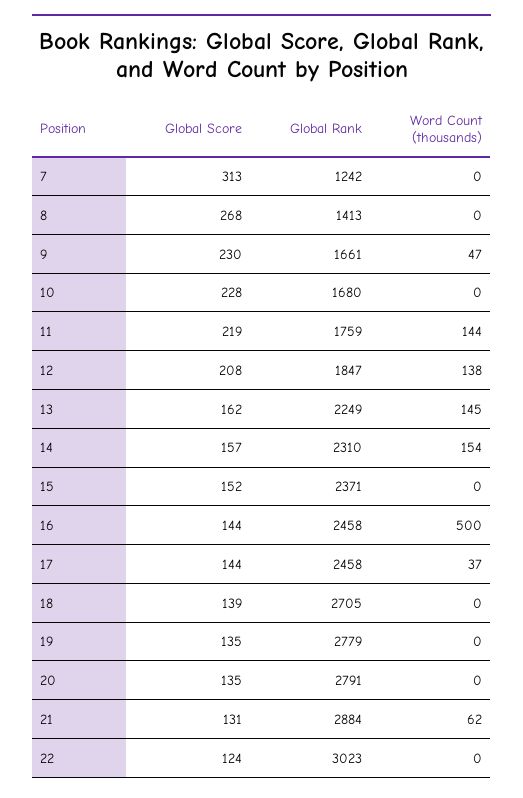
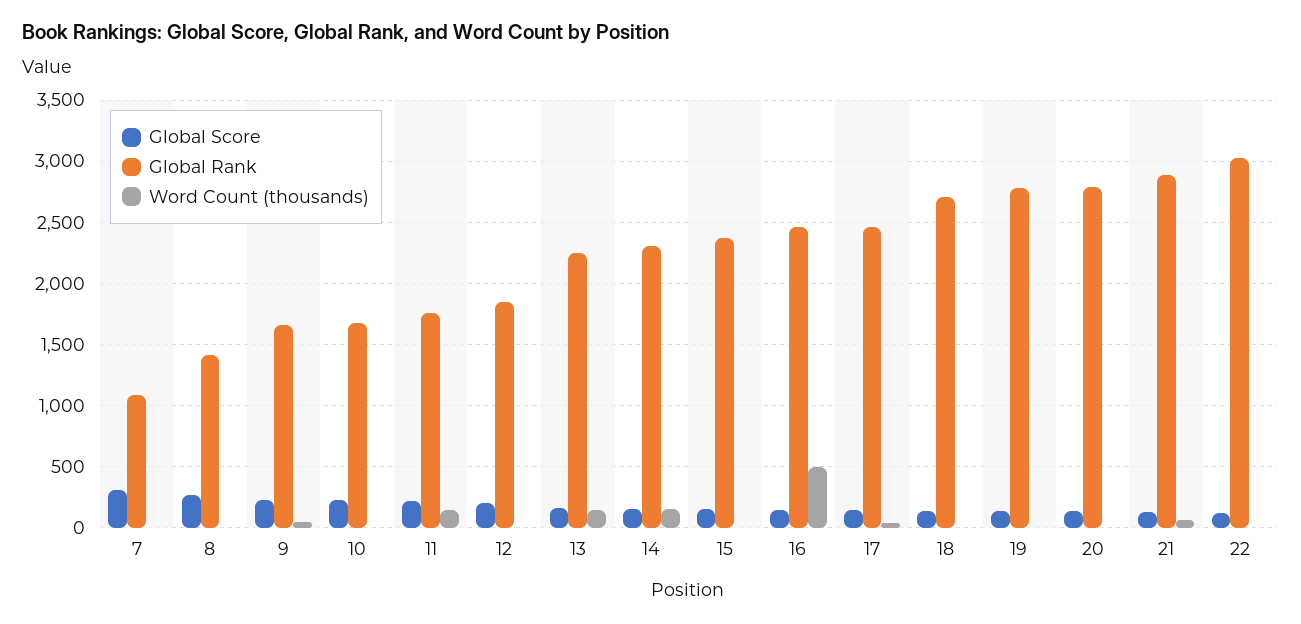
Global Rank, 7: 1242 -> 1100
Word Count (thousands), 12: 138 -> 0

